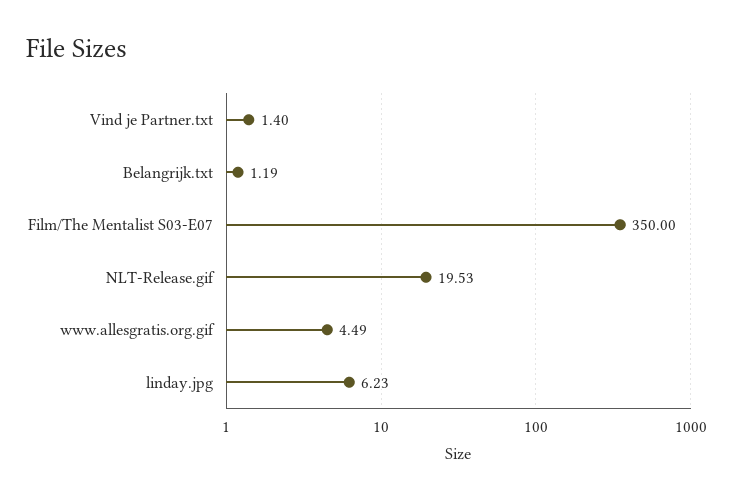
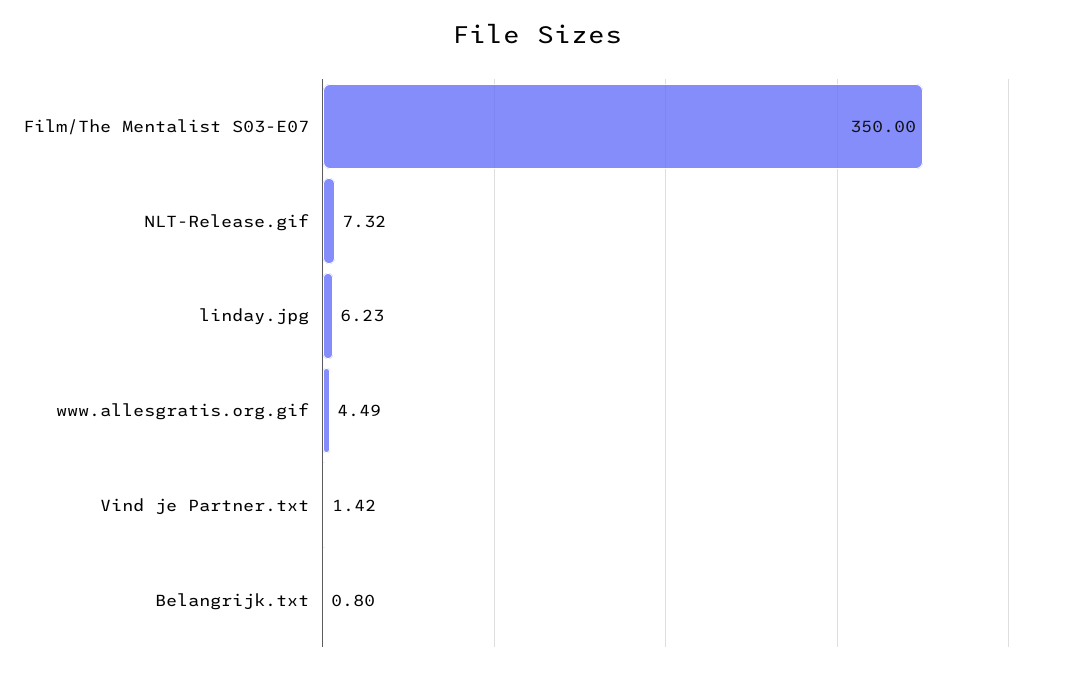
Vind je Partner.txt: 1.4 -> 1.42
Belangrijk.txt: 1.19 -> 0.8
NLT-Release.gif: 19.53 -> 7.32

